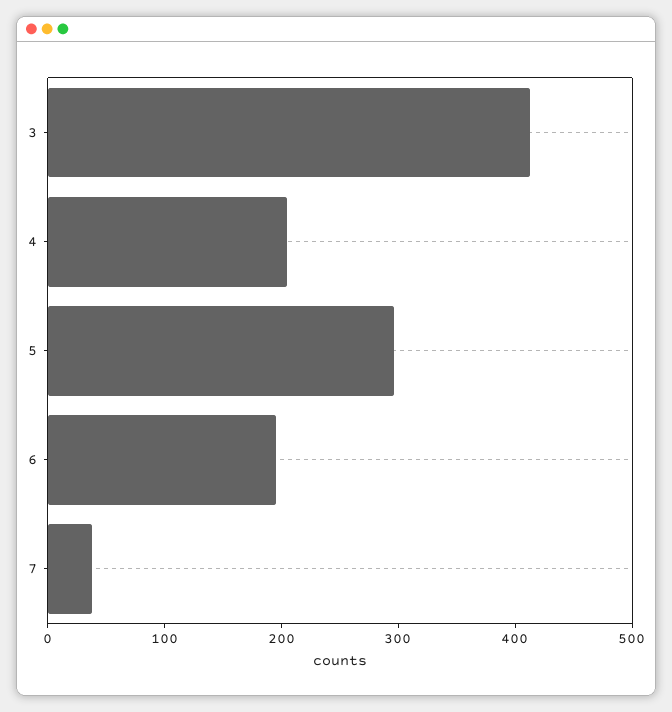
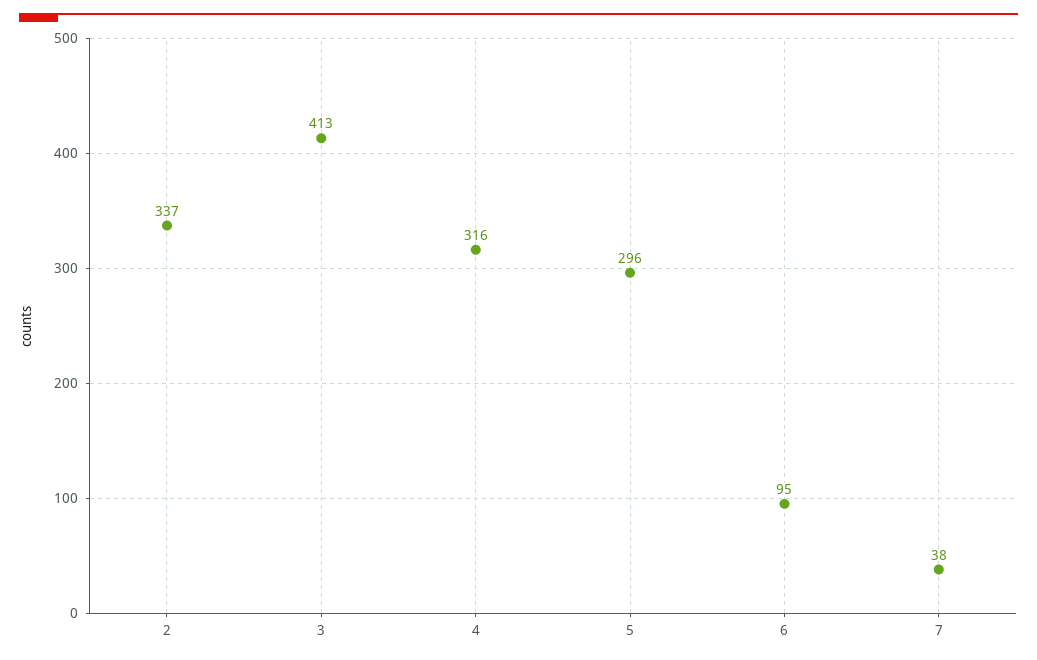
4: 200 -> 316
6: 200 -> 95
2: none -> 337

